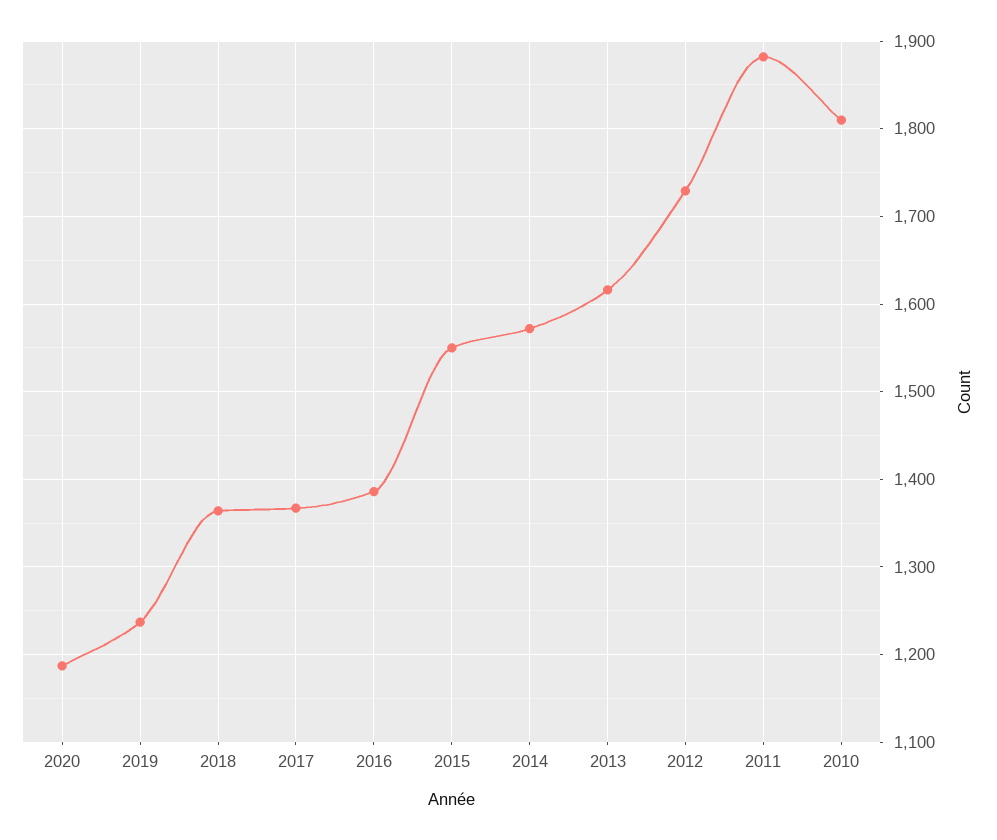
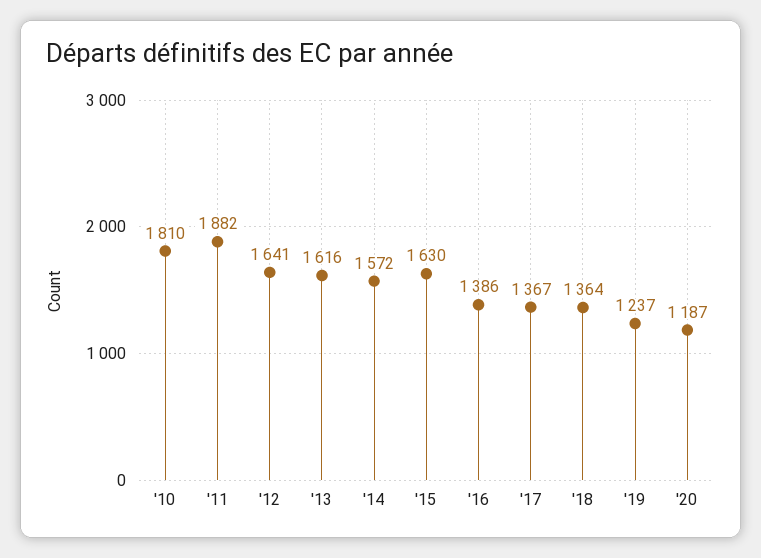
2015: 1550 -> 1630
2012: 1730 -> 1641

